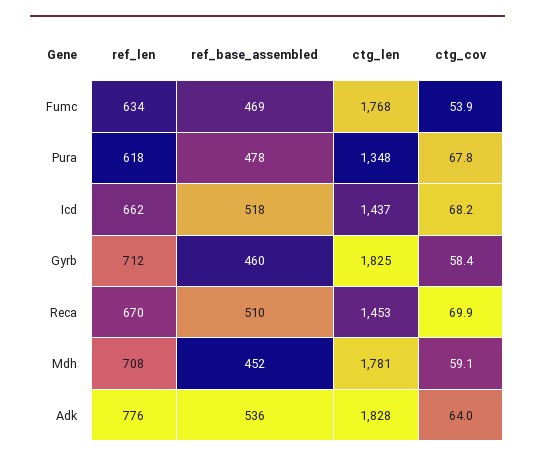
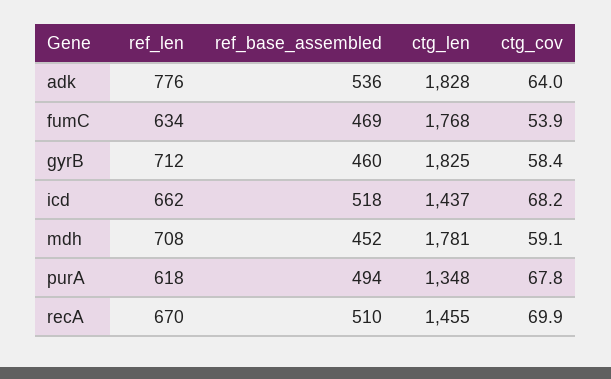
ref_base_assembled, Pura: 478 -> 494
ctg_len, Reca: 1453 -> 1455

